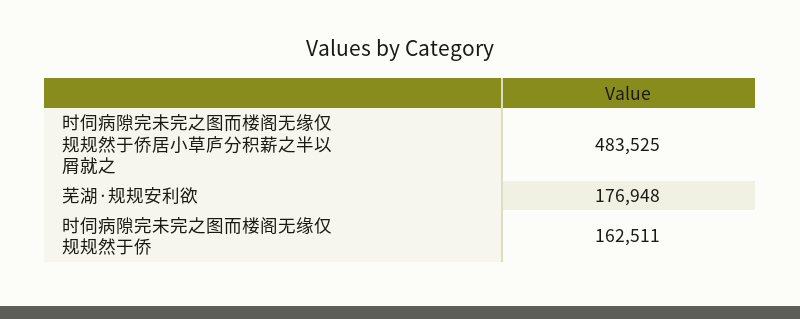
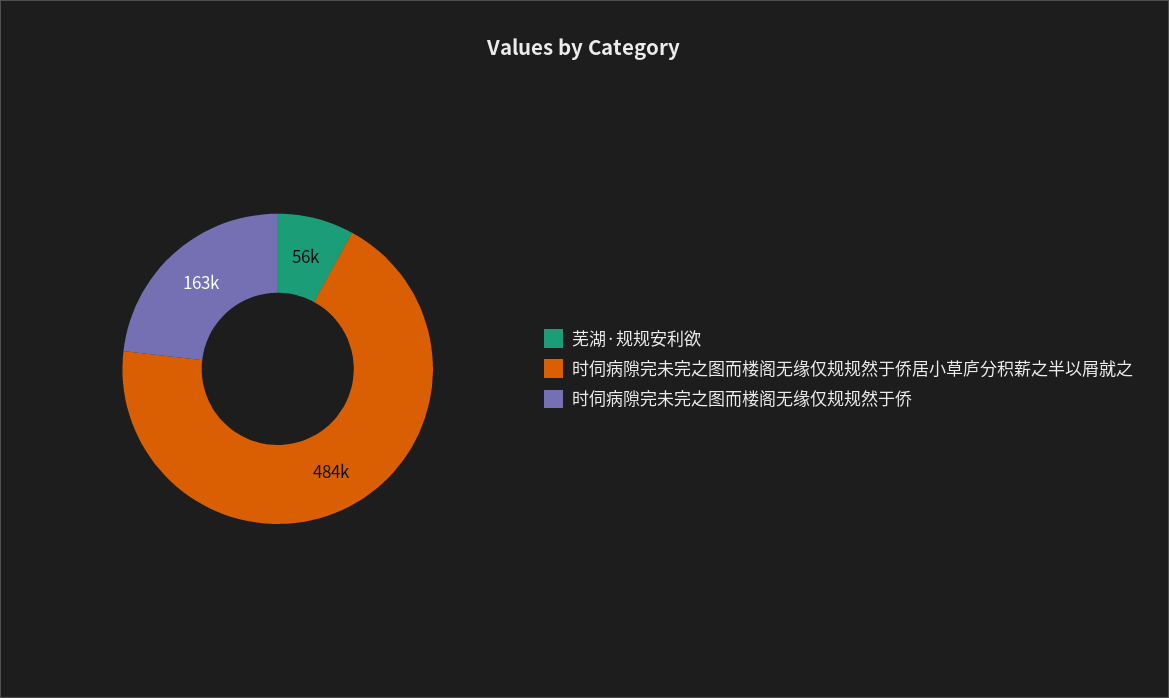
芜湖·规规安利欲: 176948 -> 56000

